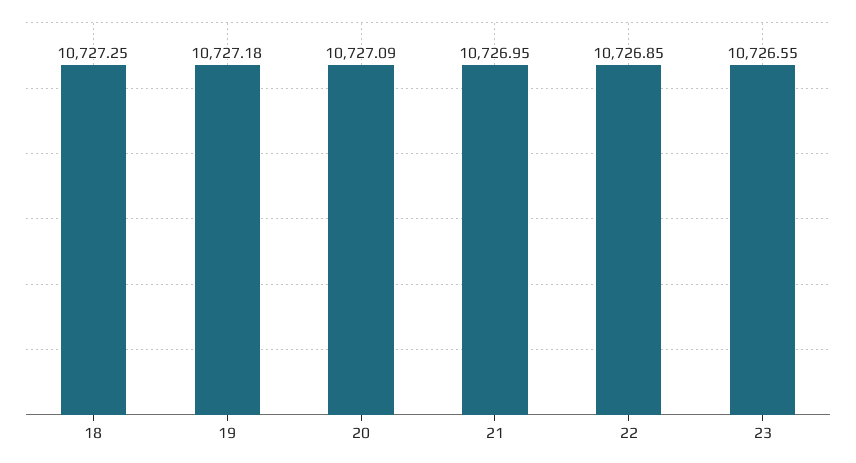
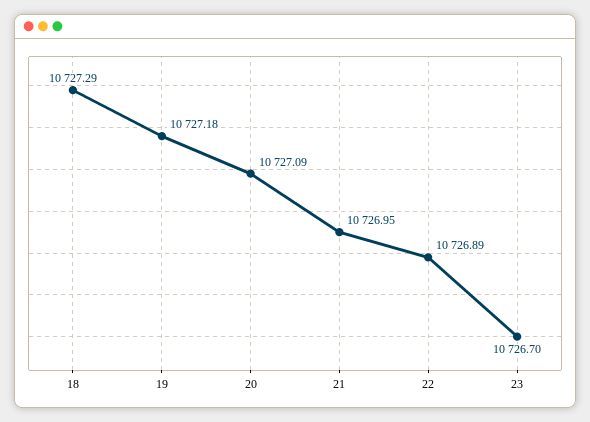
18: 10727.25 -> 10727.29
22: 10726.85 -> 10726.89
23: 10726.55 -> 10726.7

